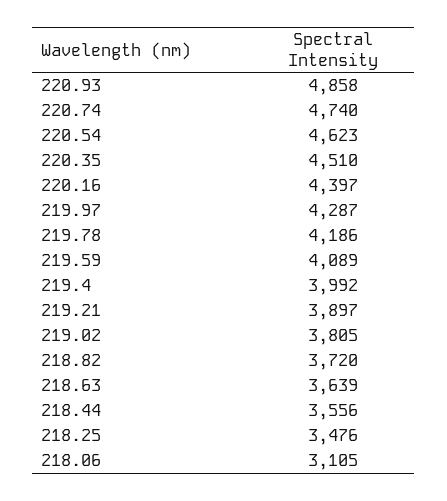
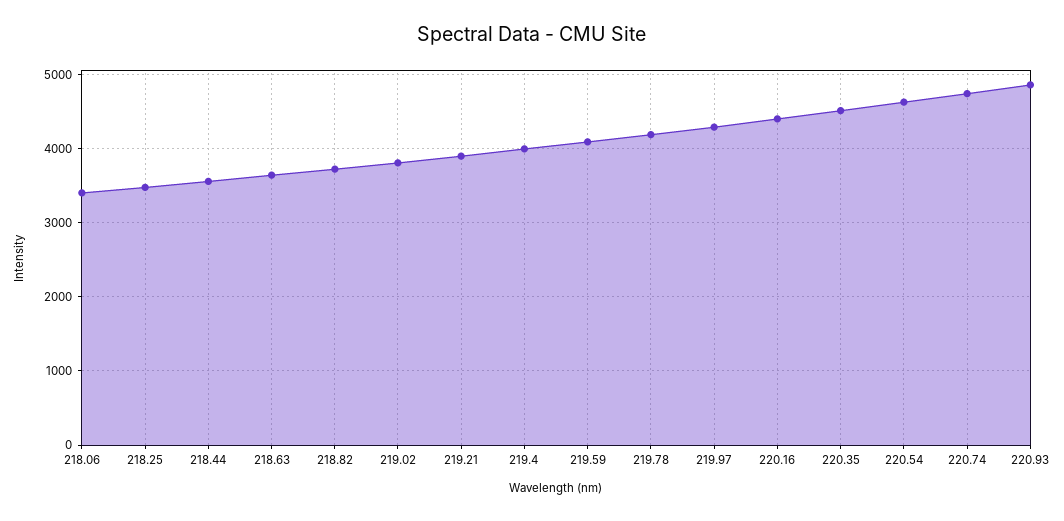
218.06: 3105 -> 3400

